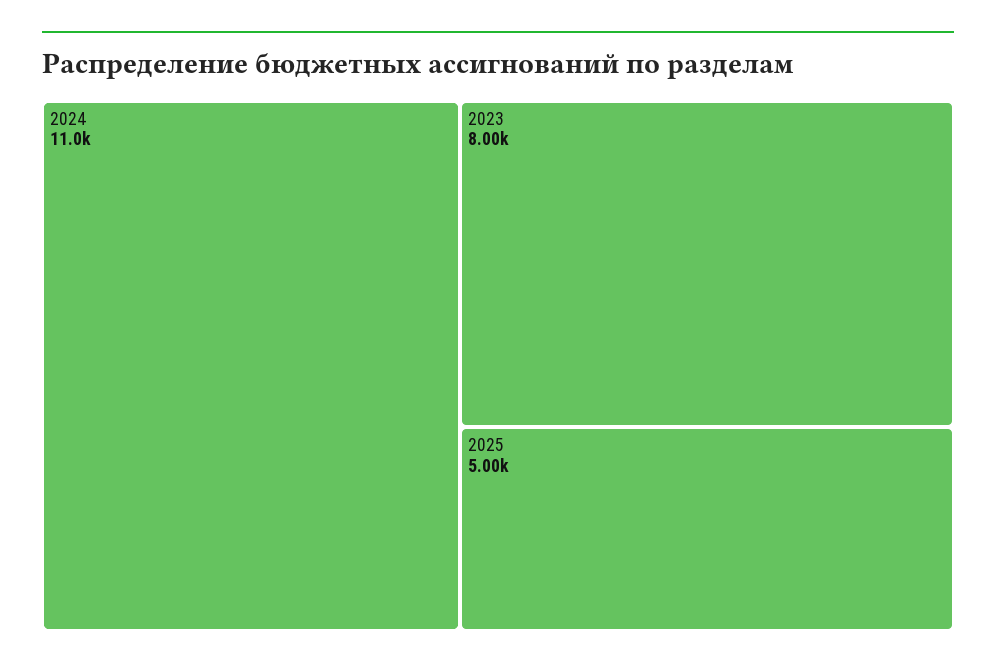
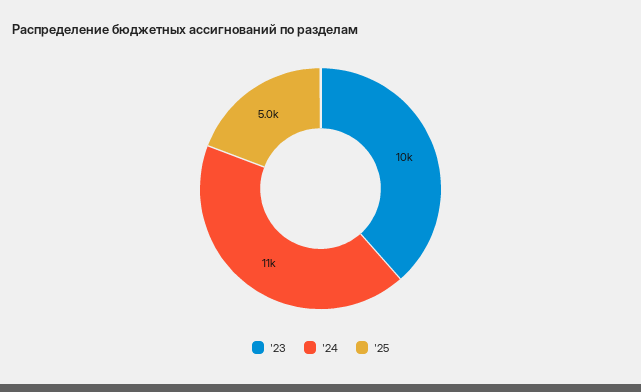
2023: 8000 -> 10000

